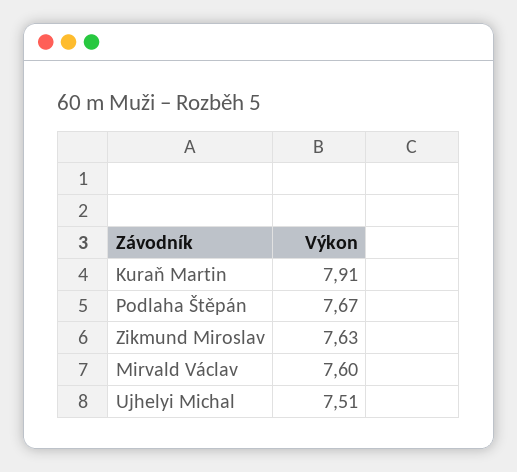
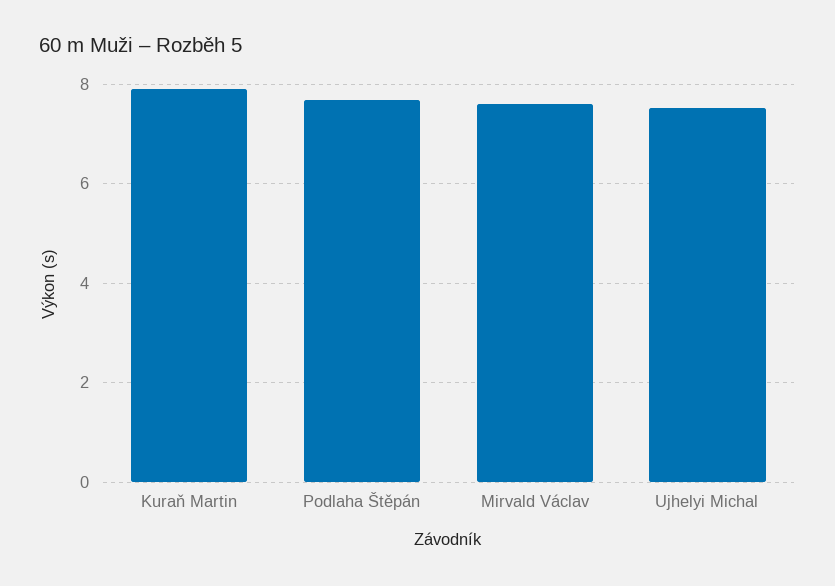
Zikmund Miroslav: 7.63 -> none

